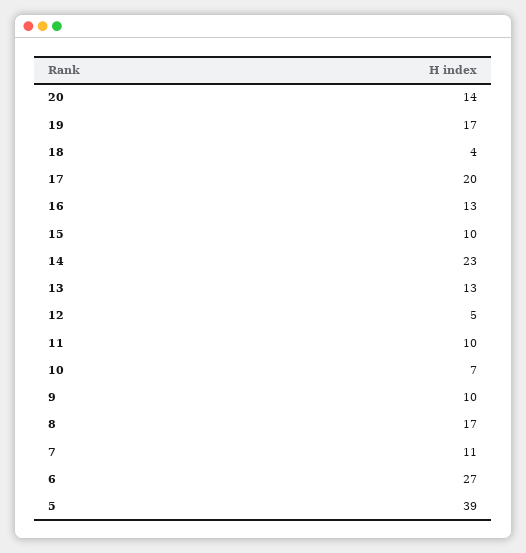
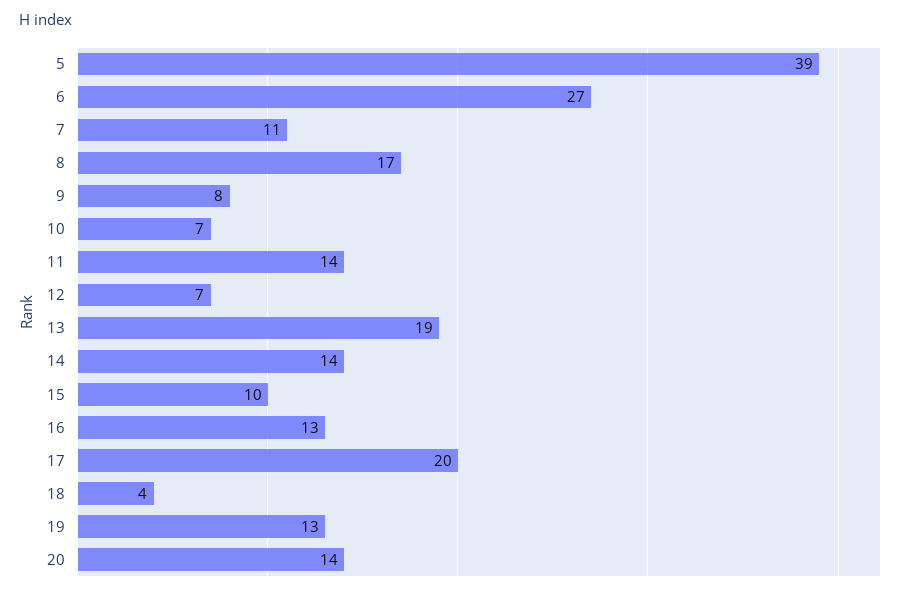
19: 17 -> 13
14: 23 -> 14
13: 13 -> 19
12: 5 -> 7
11: 10 -> 14
9: 10 -> 8

